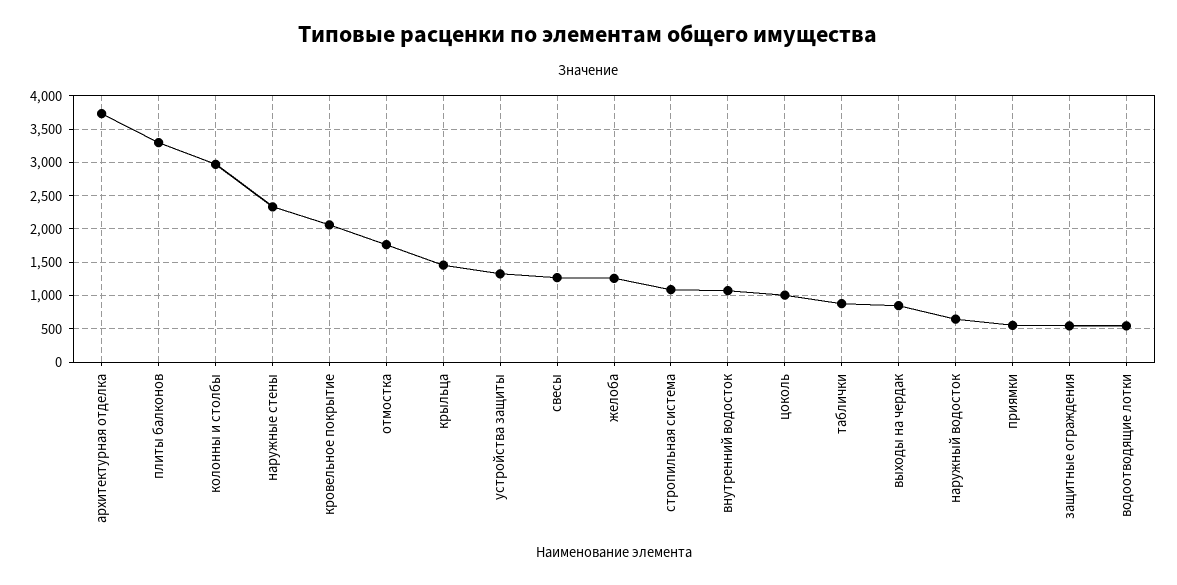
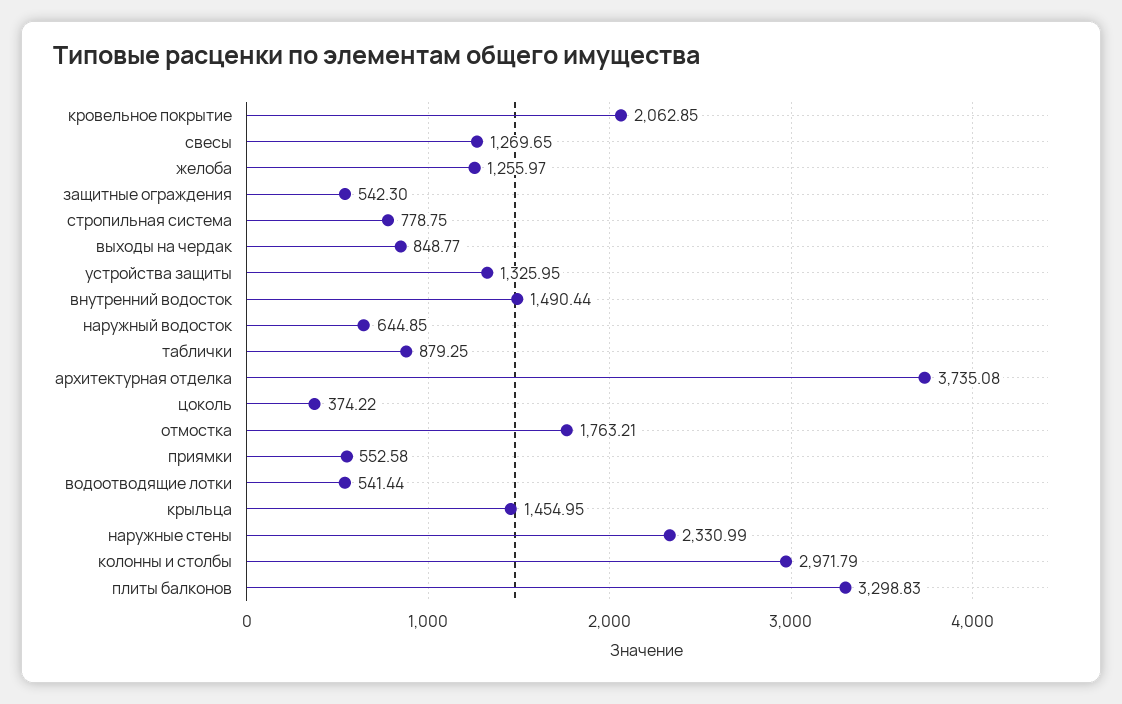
стропильная система: 1100 -> 778.75
внутренний водосток: 1100 -> 1490.44
цоколь: 1000 -> 374.22

